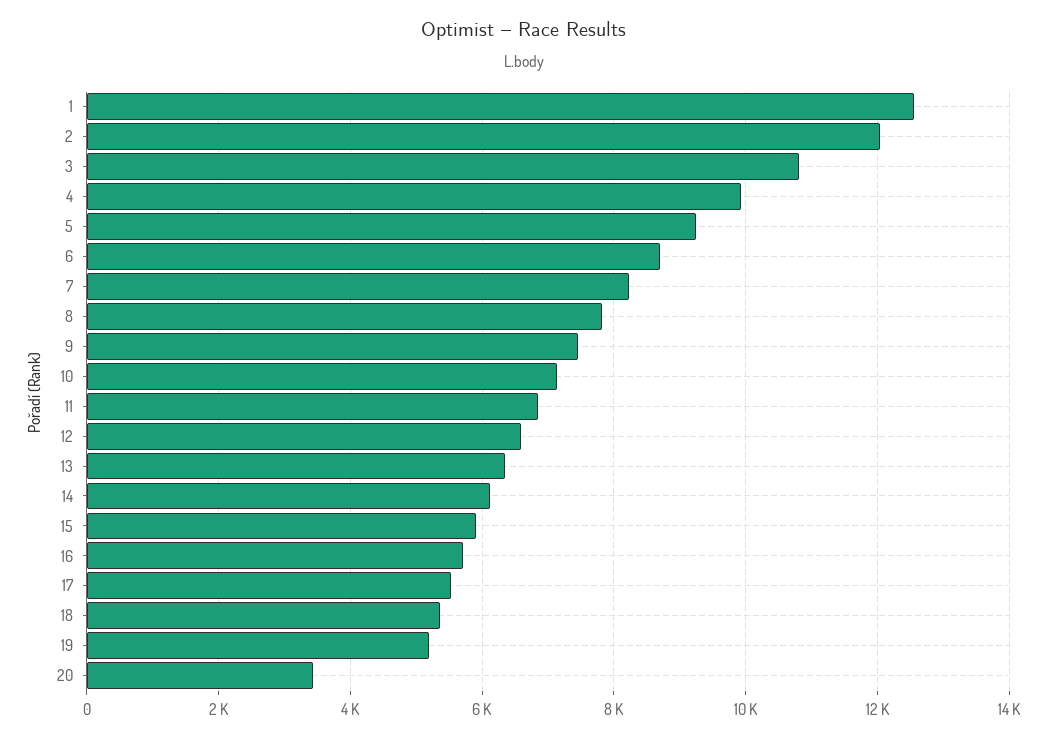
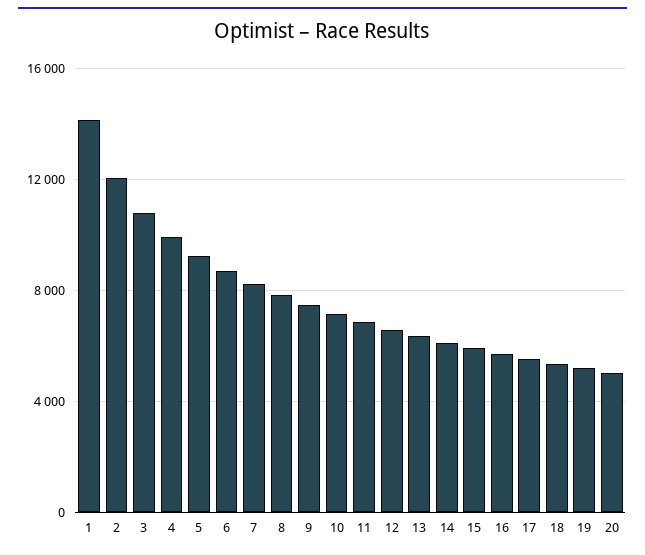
1: 12600 -> 14000
20: 3400 -> 5000

